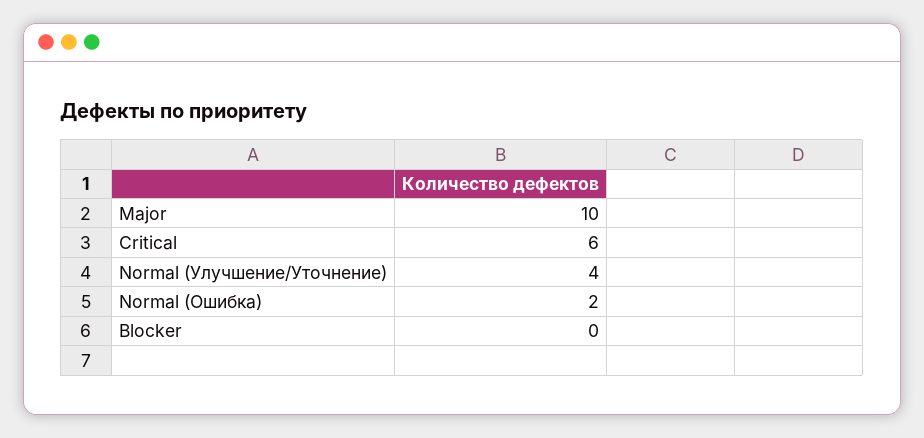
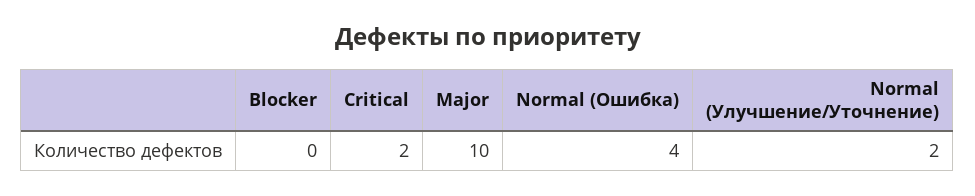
Critical: 6 -> 2
Normal (Улучшение/Уточнение): 4 -> 2
Normal (Ошибка): 2 -> 4

